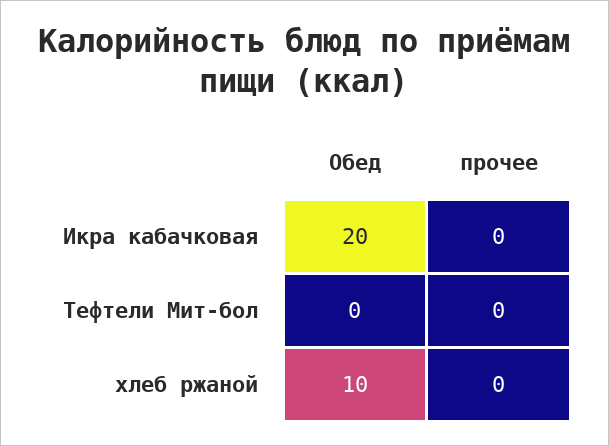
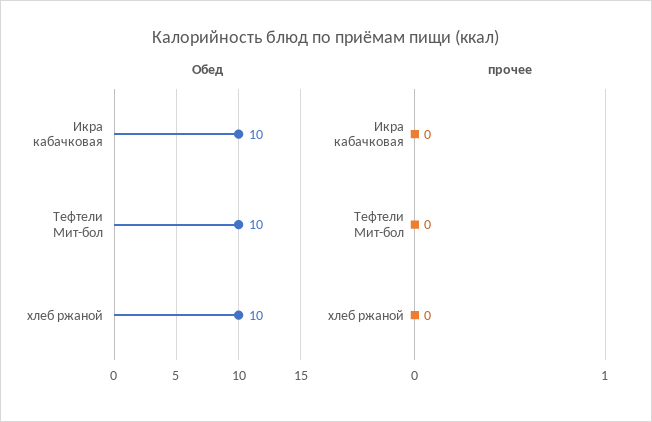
Обед, Икра кабачковая: 20 -> 10
Обед, Тефтели Мит-бол: 0 -> 10

